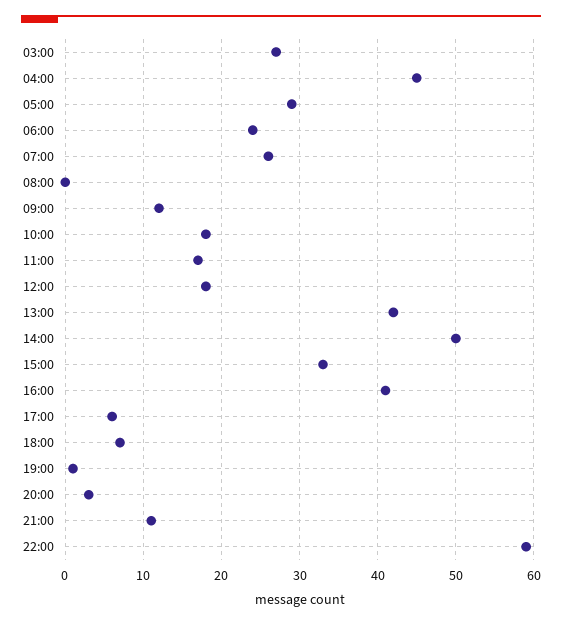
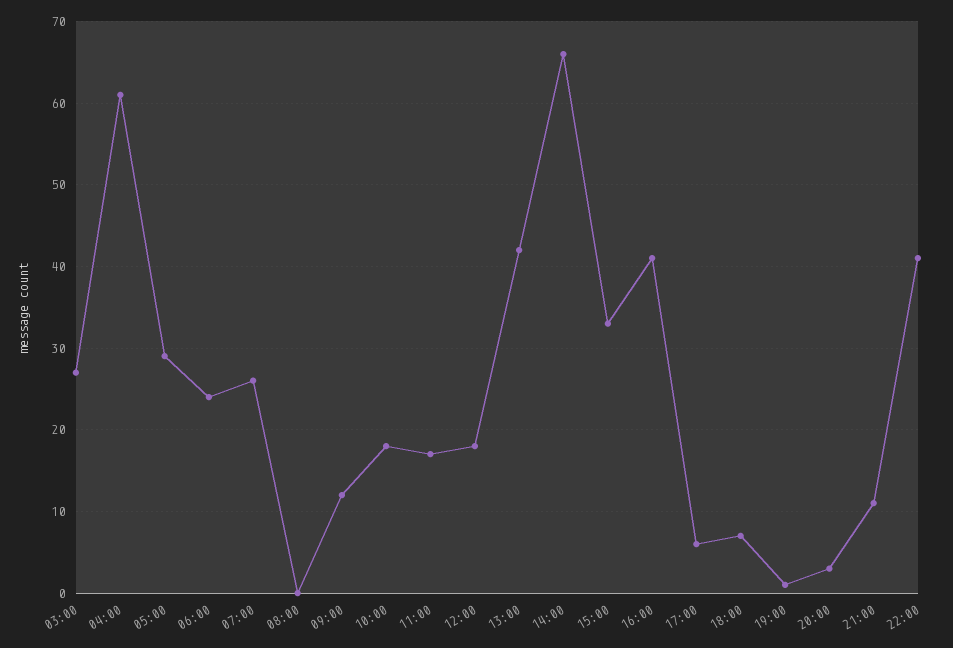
04:00: 45 -> 61
14:00: 50 -> 66
22:00: 59 -> 41

